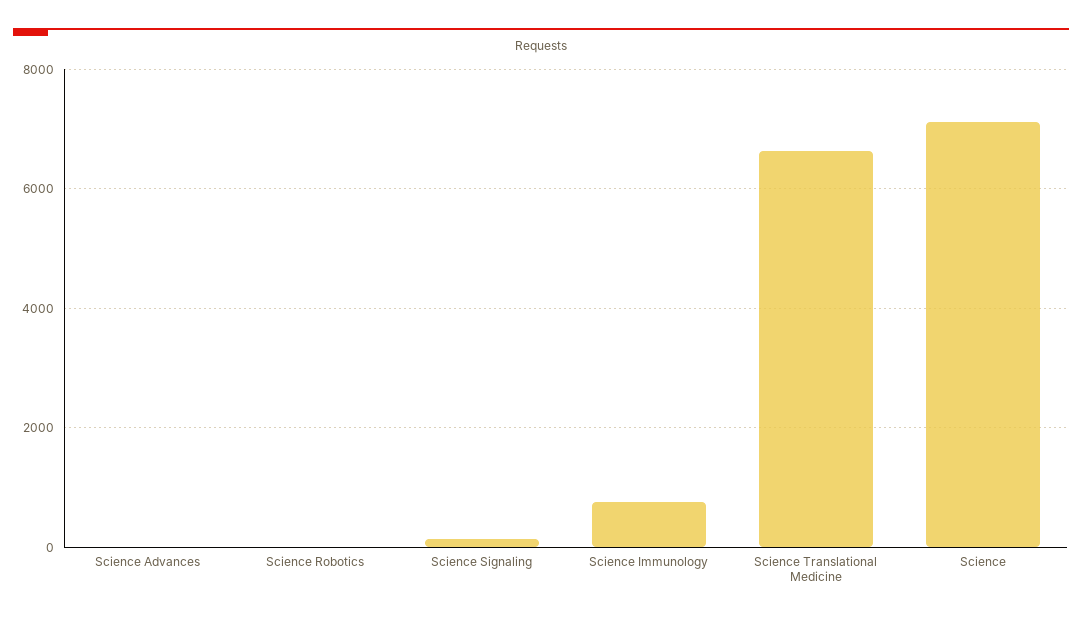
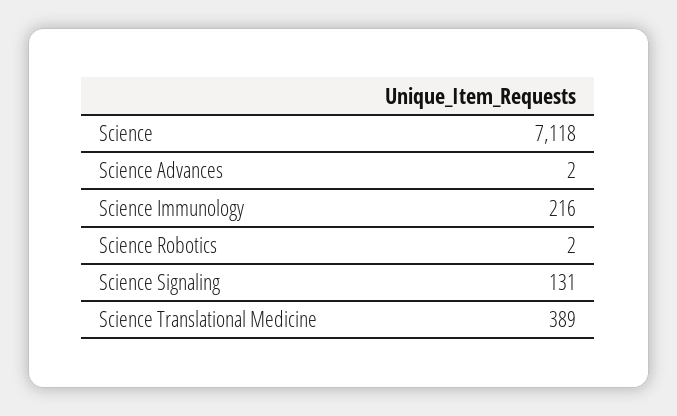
Science Immunology: 800 -> 216
Science Translational Medicine: 6600 -> 389

